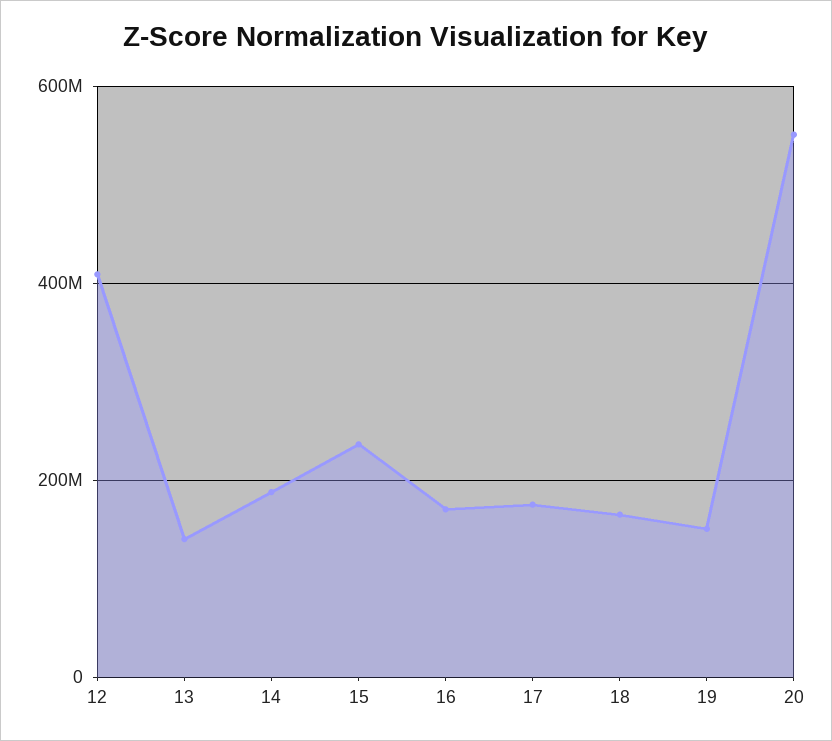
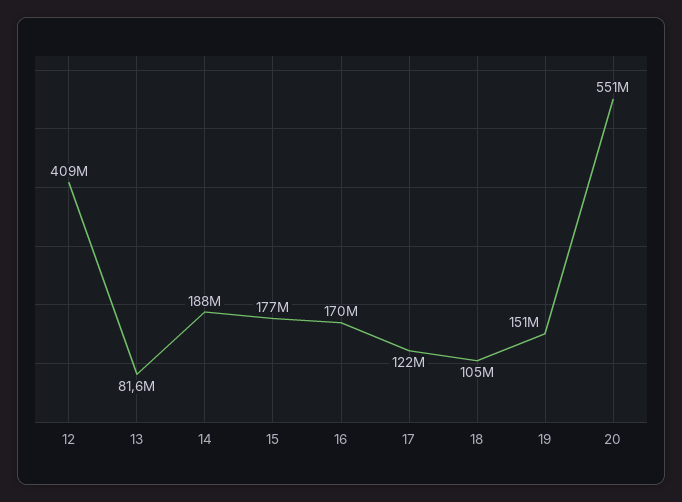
13: 140000000 -> 81600000
15: 240000000 -> 177000000
17: 180000000 -> 122000000
18: 160000000 -> 105000000

